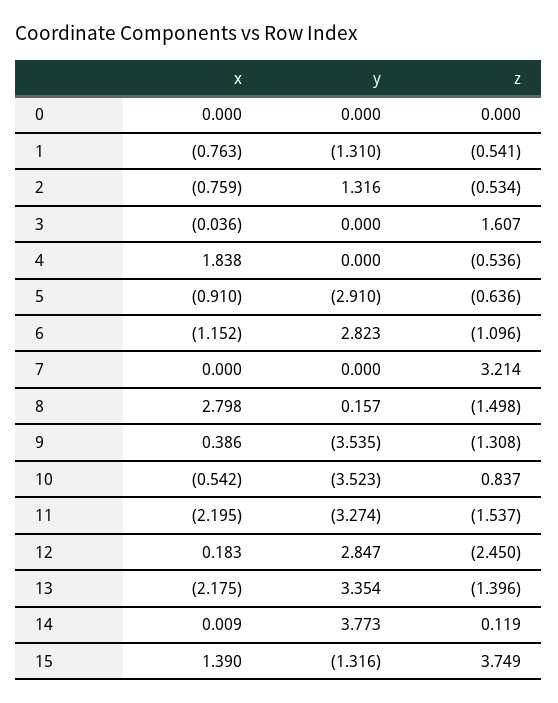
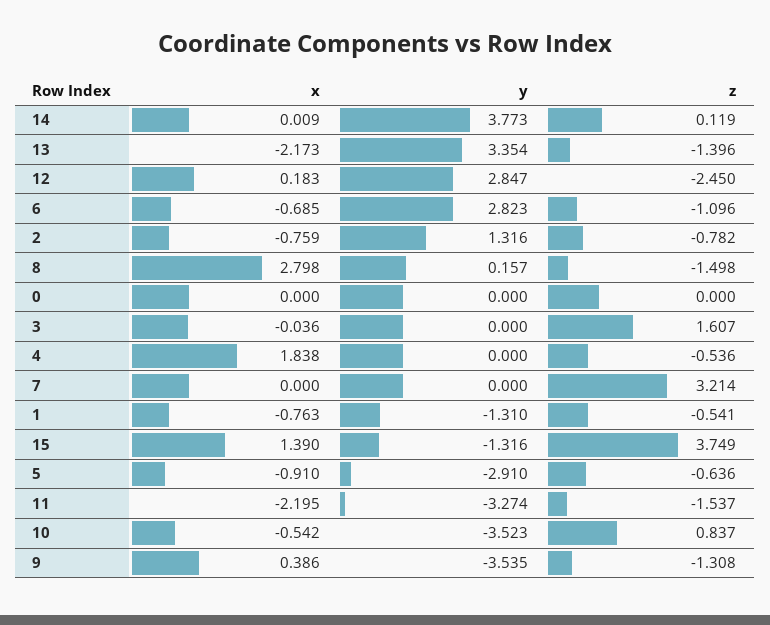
z, 2: -0.534 -> -0.782
x, 6: -1.152 -> -0.685
x, 13: -2.175 -> -2.173

